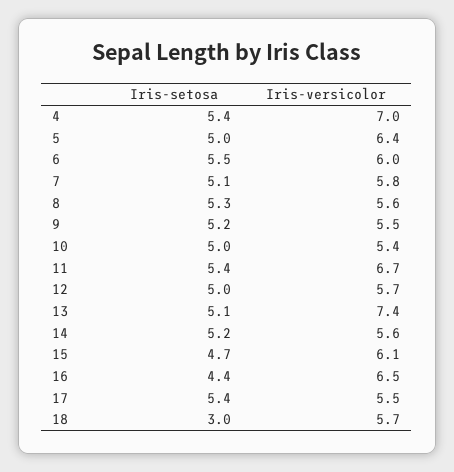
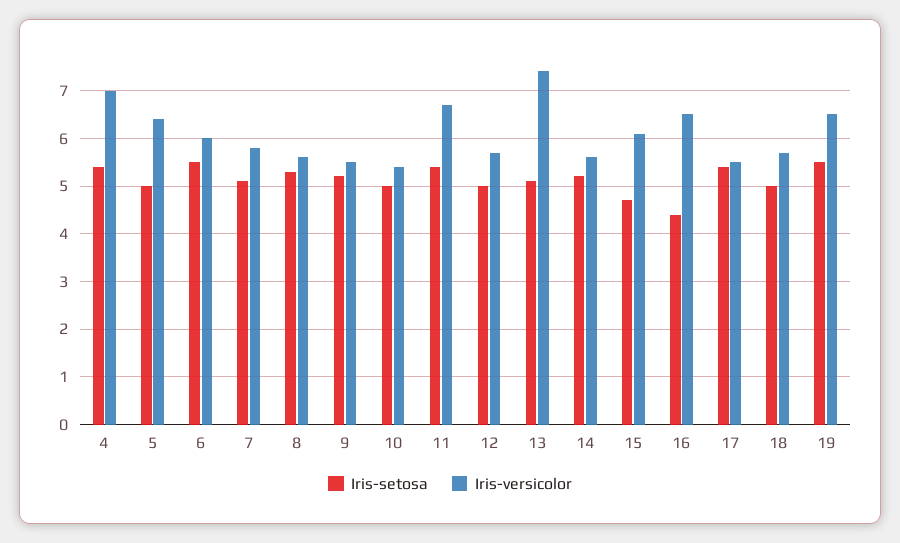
Iris-setosa, 18: 3 -> 5
Iris-setosa, 19: none -> 5.5
Iris-versicolor, 19: none -> 6.5

